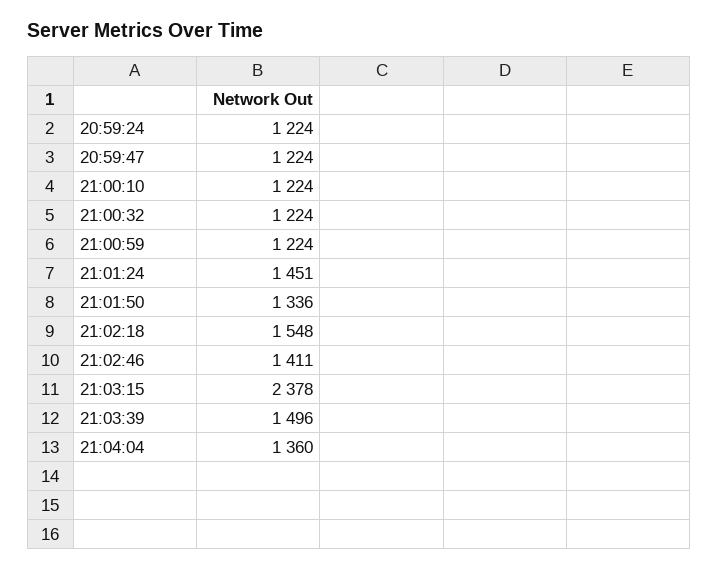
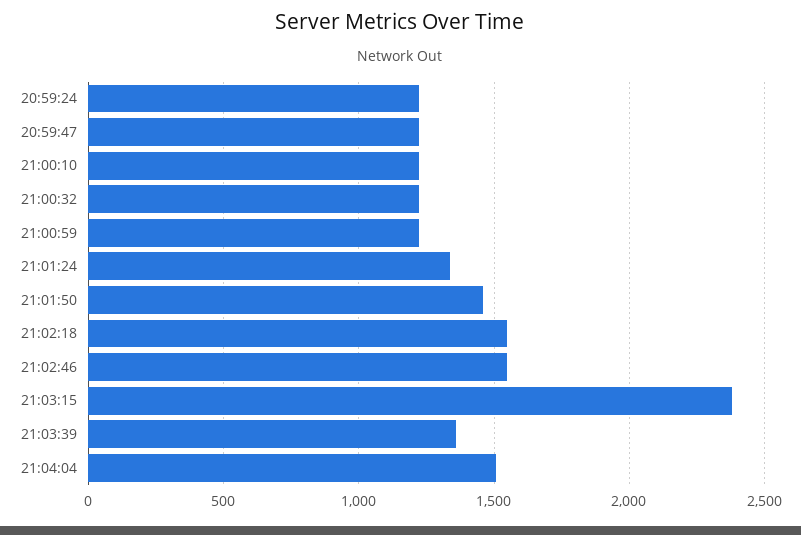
21:01:24: 1451 -> 1350
21:01:50: 1336 -> 1450
21:02:46: 1411 -> 1550
21:03:39: 1496 -> 1350
21:04:04: 1360 -> 1500

